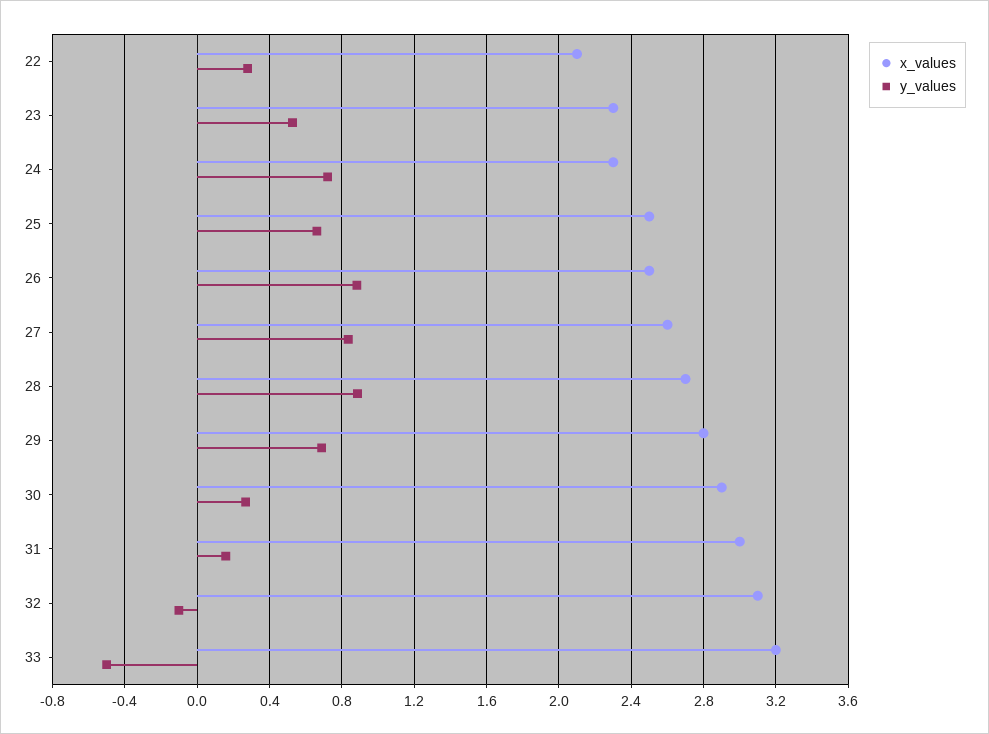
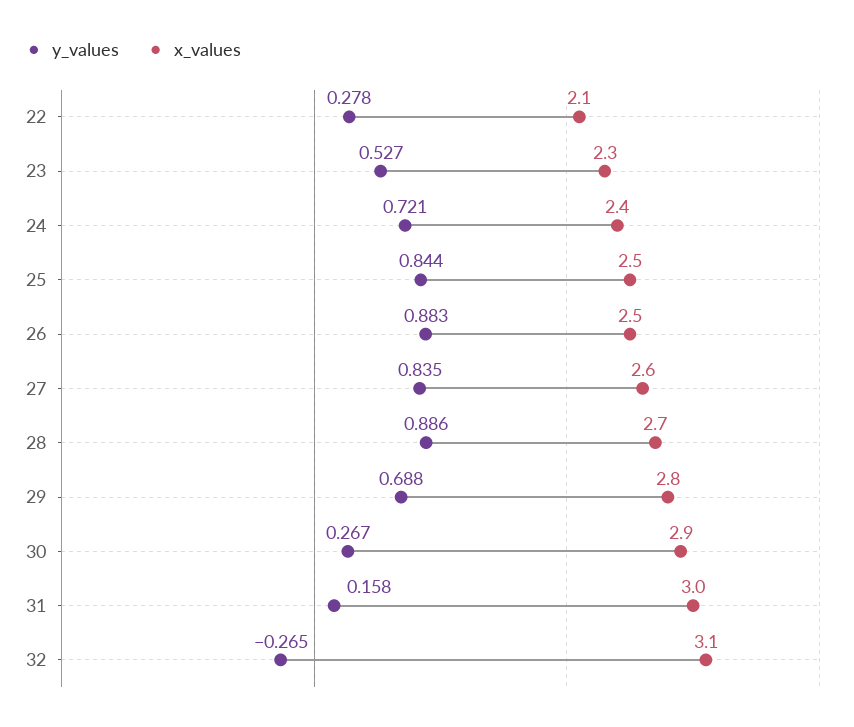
x_values, 24: 2.3 -> 2.4
y_values, 25: 0.65 -> 0.844
y_values, 32: -0.1 -> -0.265
x_values, 33: 3.2 -> none
y_values, 33: -0.5 -> none

